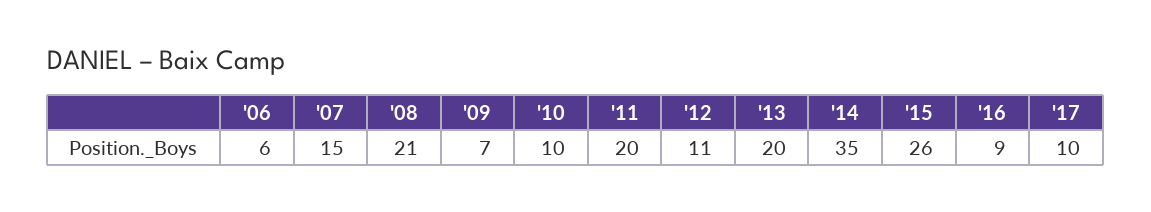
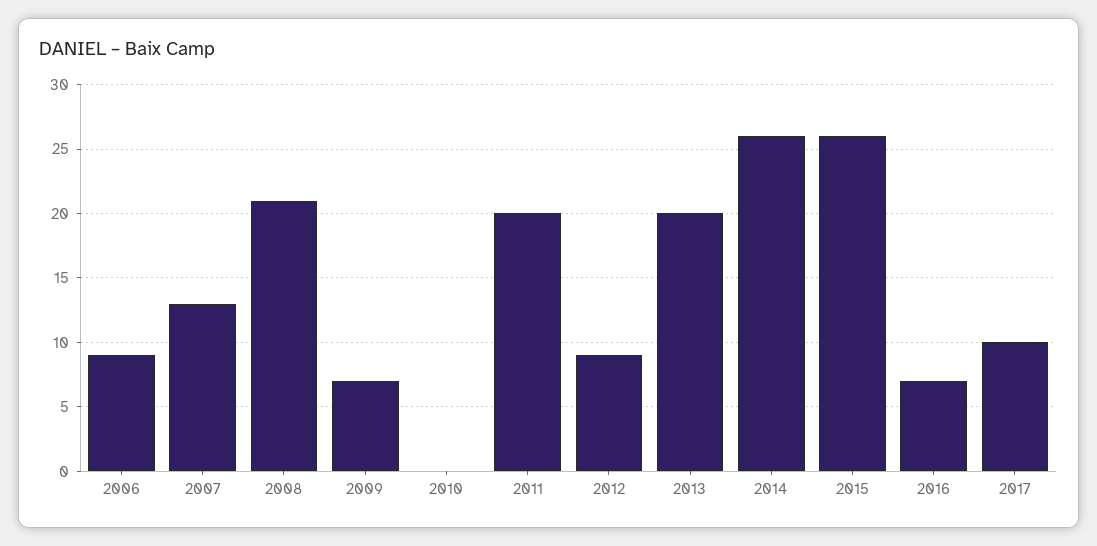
'06: 6 -> 9
'07: 15 -> 13
'10: 10 -> 0
'12: 11 -> 9
'14: 35 -> 26
'16: 9 -> 7

